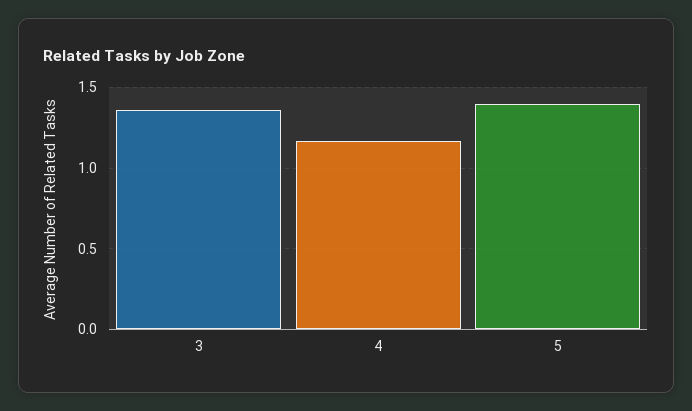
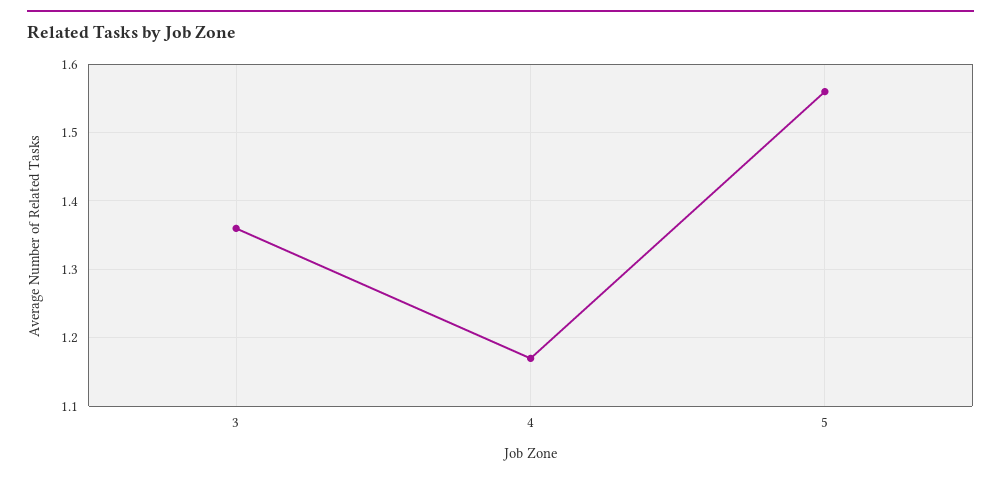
5: 1.4 -> 1.56

